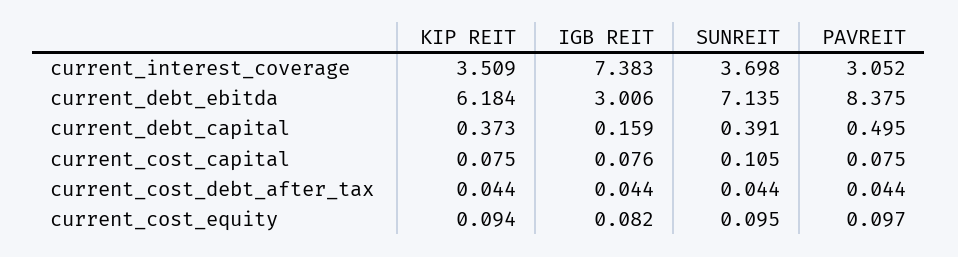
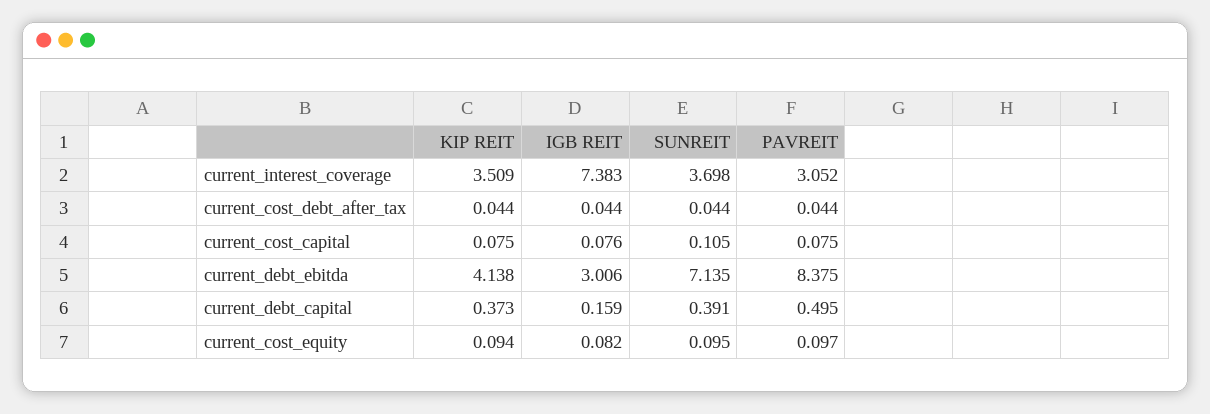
KIP REIT, current_debt_ebitda: 6.184 -> 4.138

